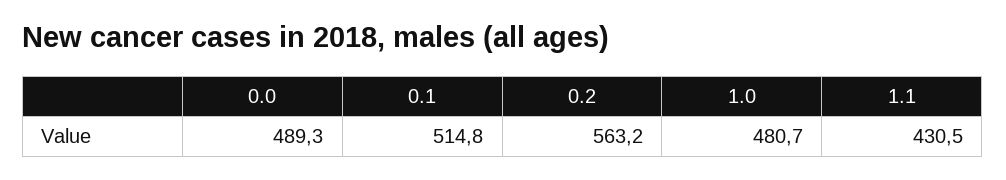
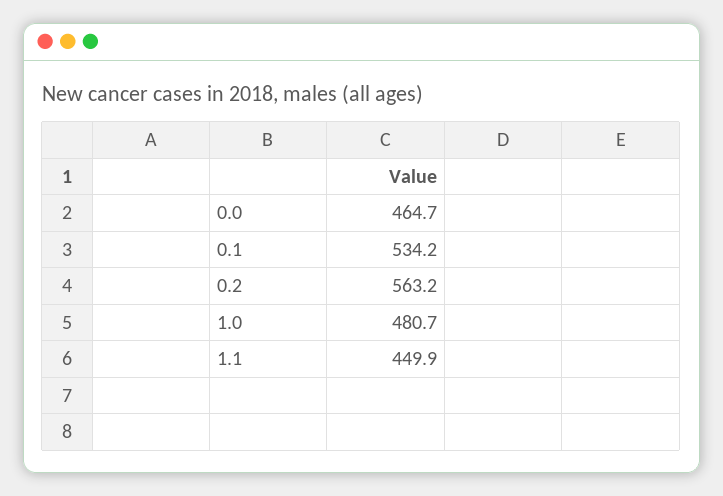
0.0: 489.3 -> 464.7
0.1: 514.8 -> 534.2
1.1: 430.5 -> 449.9

